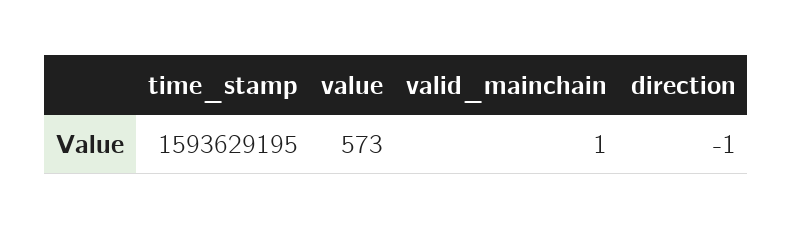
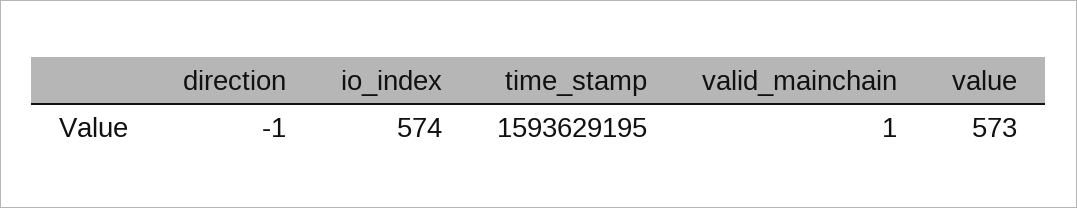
io_index: none -> 574

